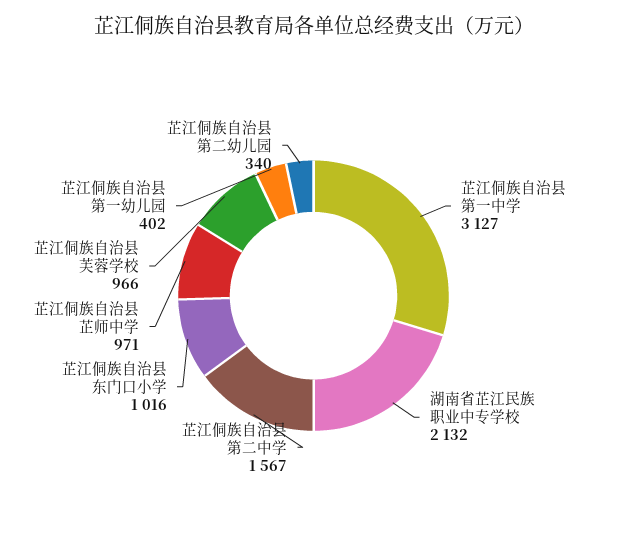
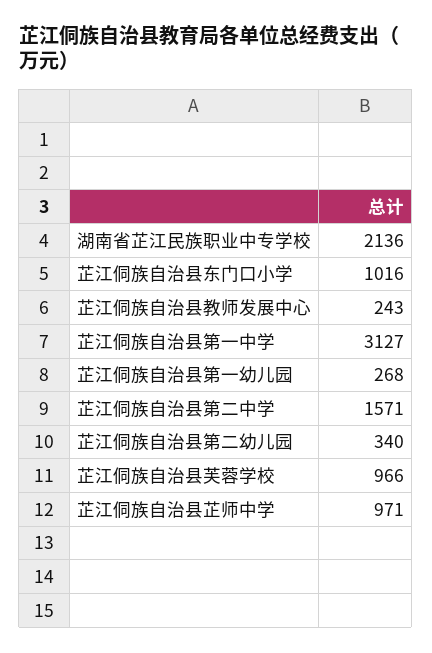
湖南省芷江民族职业中专学校: 2132 -> 2136
芷江侗族自治县第二中学: 1567 -> 1571
芷江侗族自治县第一幼儿园: 402 -> 268
芷江侗族自治县教师发展中心: none -> 243

